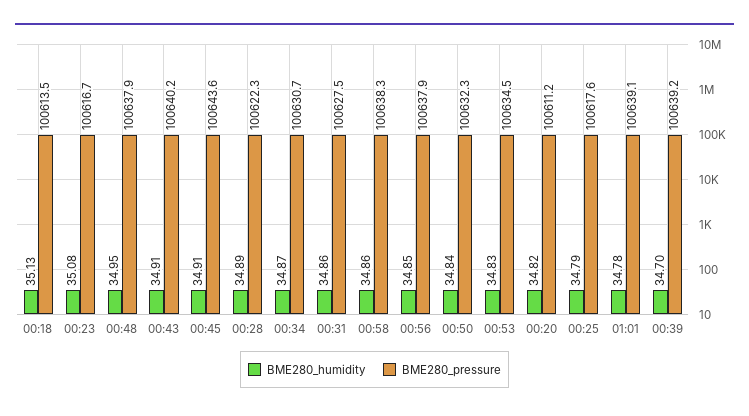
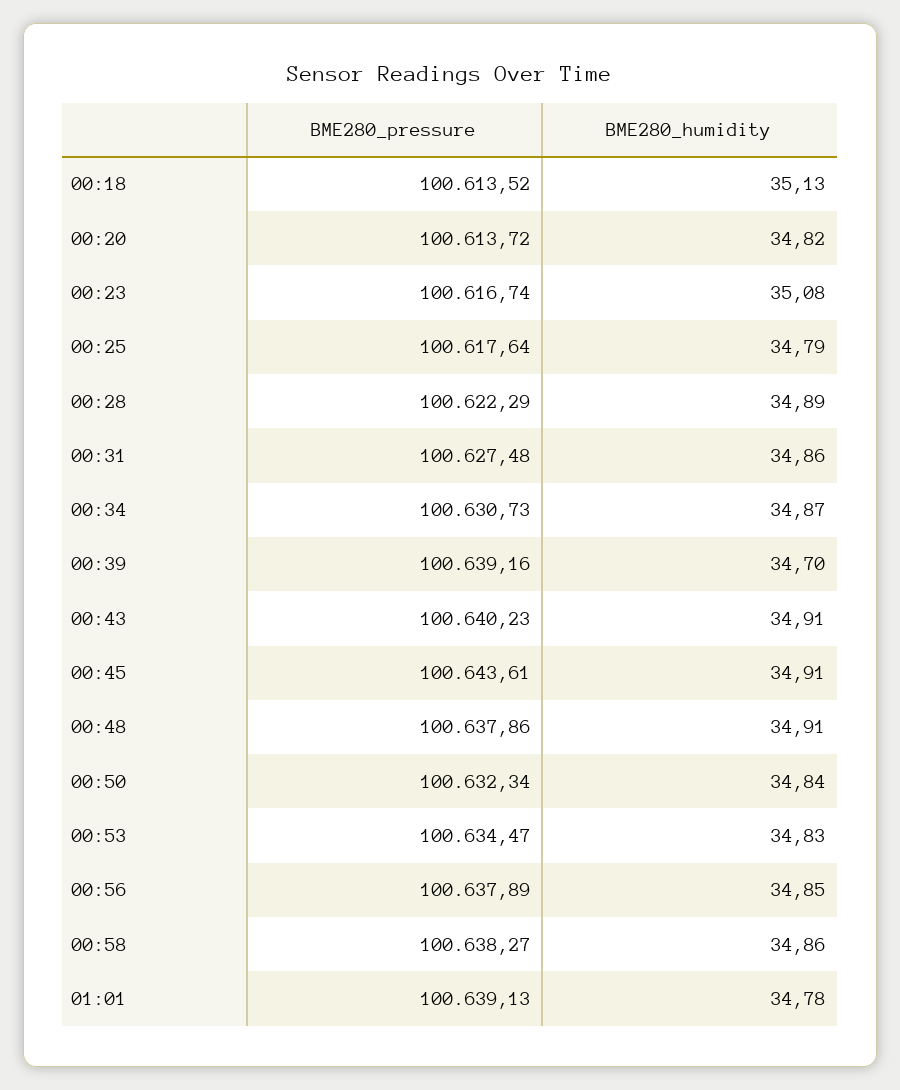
BME280_humidity, 00:48: 34.95 -> 34.91
BME280_pressure, 00:20: 100611.2 -> 100613.72

